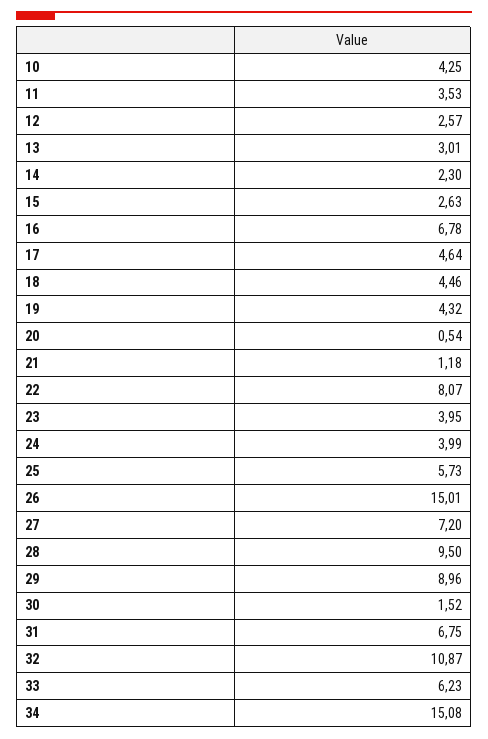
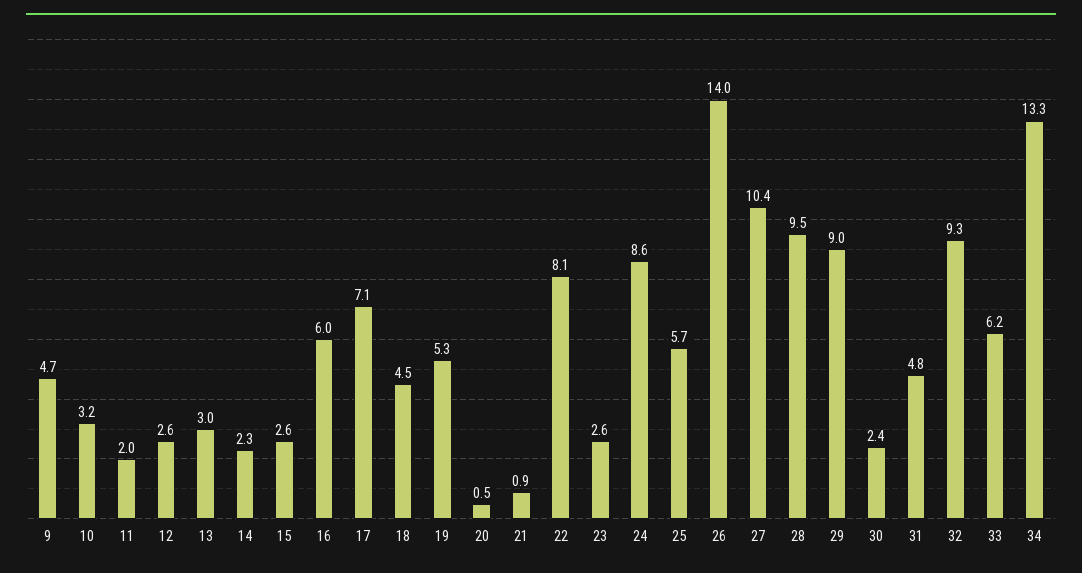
10: 4.25 -> 3.2
11: 3.53 -> 2
16: 6.78 -> 6
17: 4.64 -> 7.1
19: 4.32 -> 5.3
21: 1.18 -> 0.9
23: 3.95 -> 2.6
24: 3.99 -> 8.6
26: 15.01 -> 14
27: 7.2 -> 10.4
30: 1.52 -> 2.4
31: 6.75 -> 4.8
32: 10.87 -> 9.3
34: 15.08 -> 13.3
9: none -> 4.7

